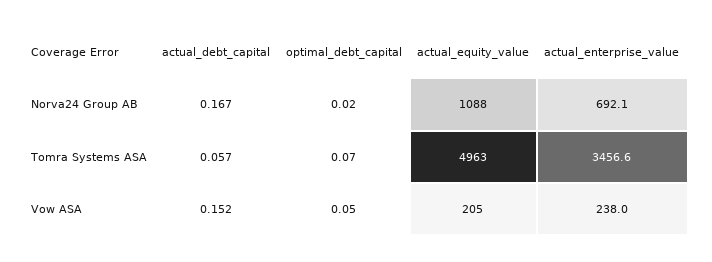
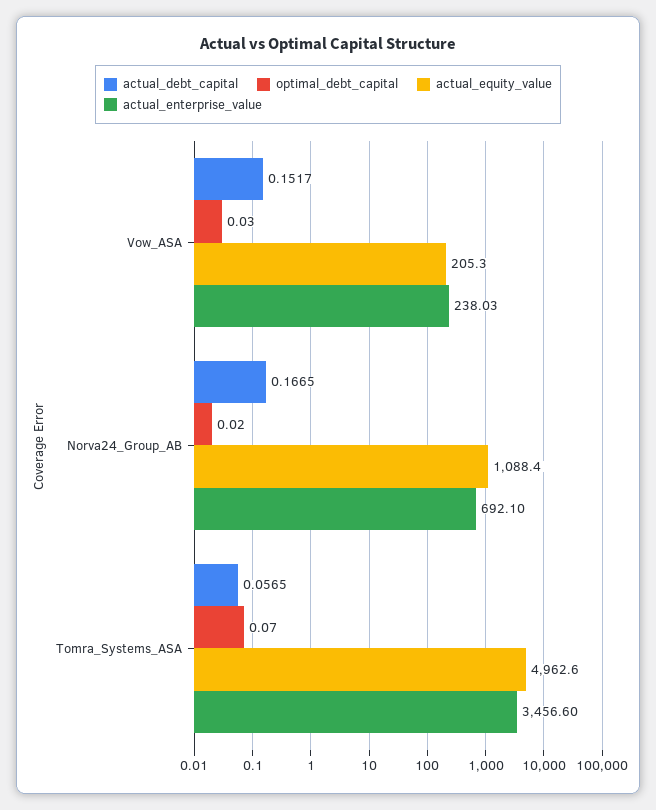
optimal_debt_capital, Vow ASA: 0.05 -> 0.03

